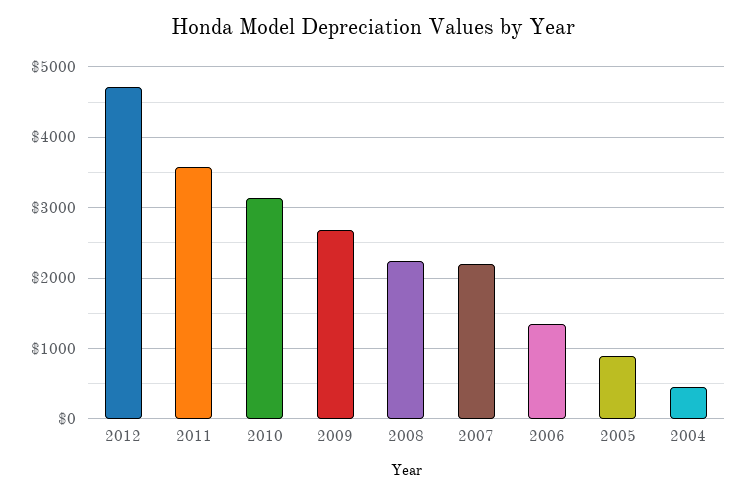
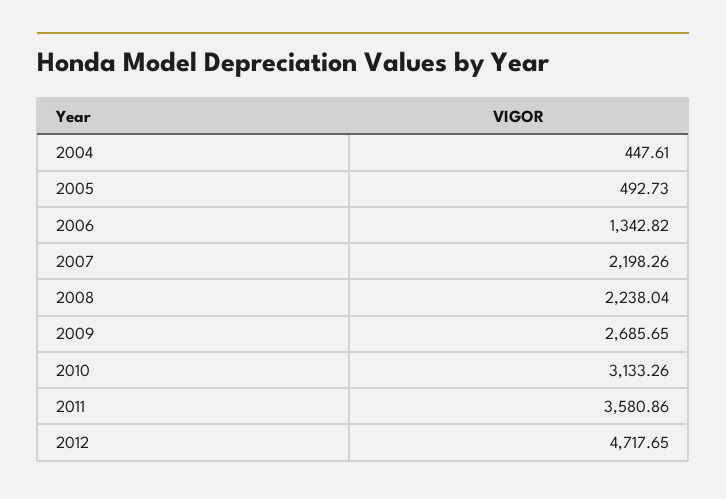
2005: 900 -> 492.73

